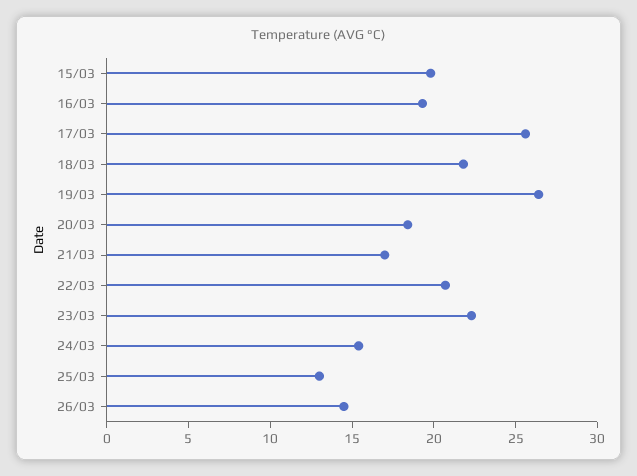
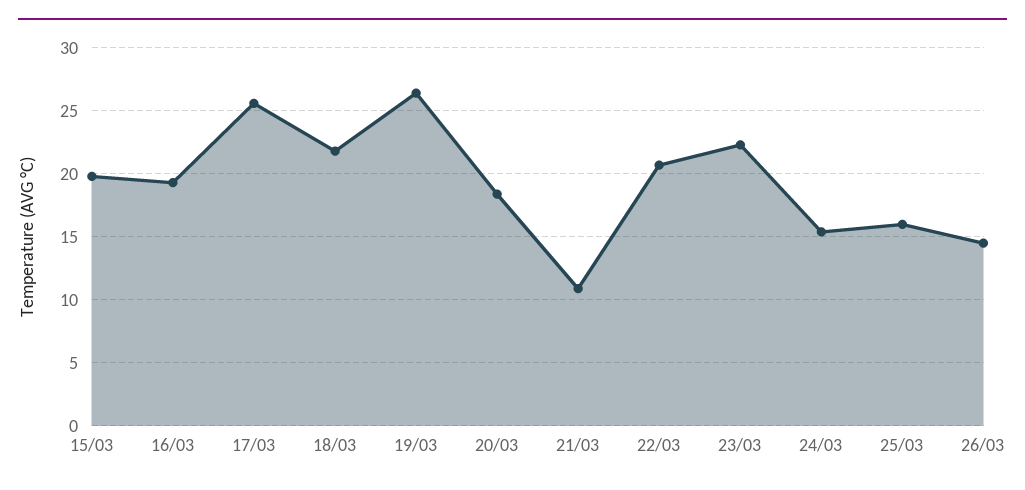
21/03: 17 -> 11
25/03: 13 -> 16

